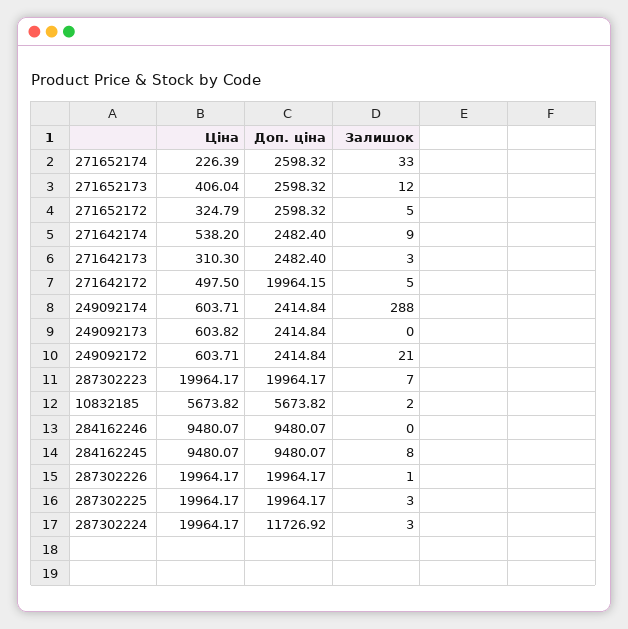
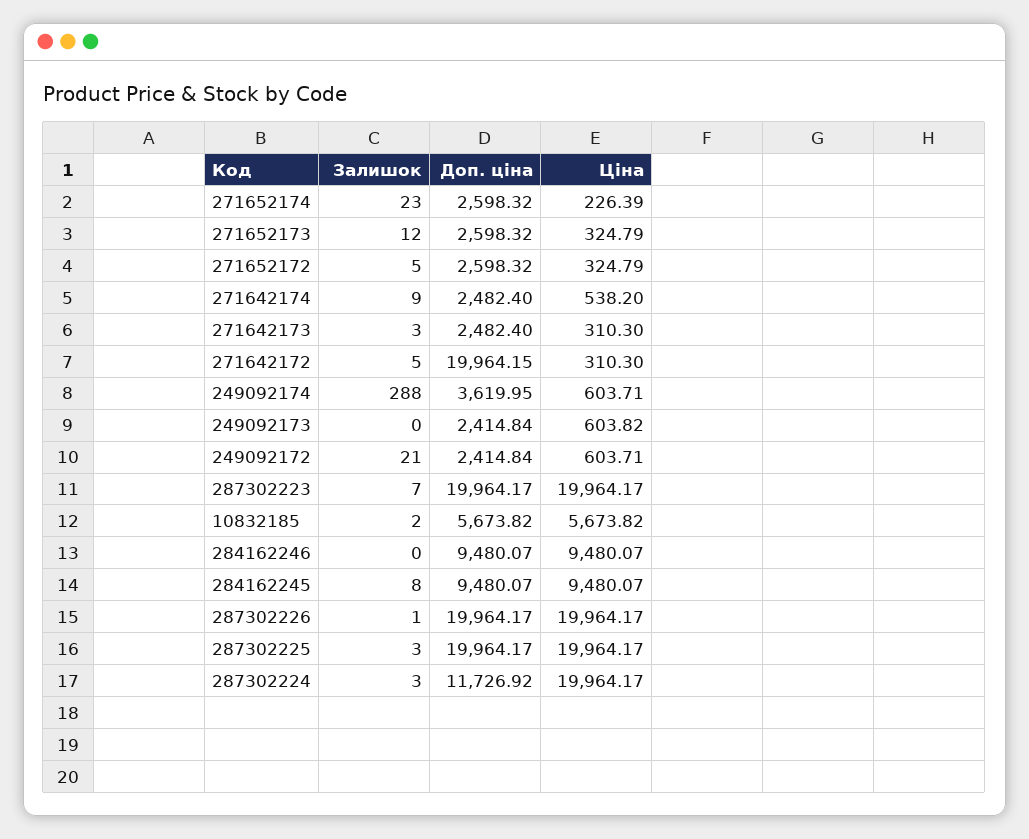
Залишок, 271652174: 33 -> 23
Ціна, 271652173: 406.04 -> 324.79
Ціна, 271642172: 497.5 -> 310.3
Доп. ціна, 249092174: 2414.84 -> 3619.95

